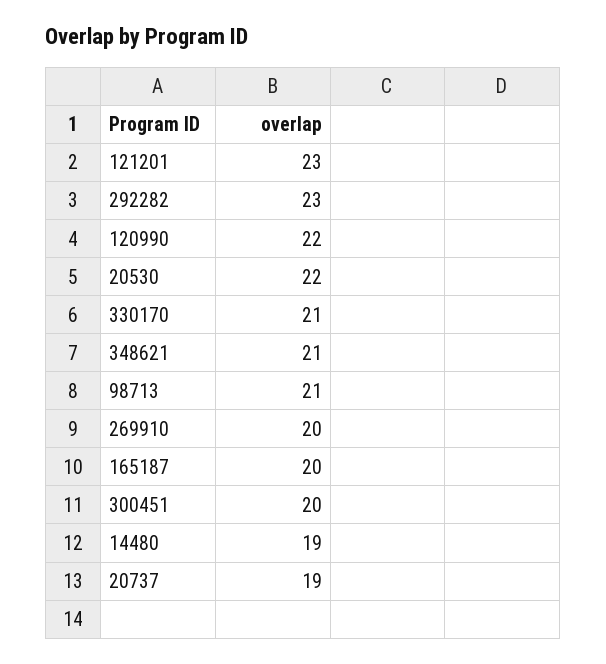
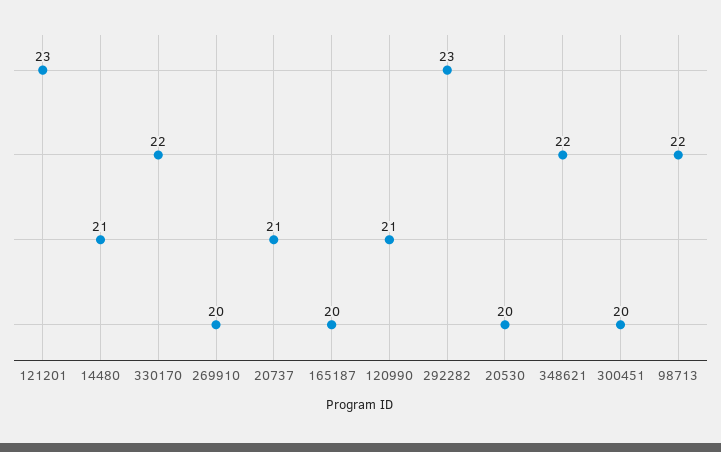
120990: 22 -> 21
20530: 22 -> 20
330170: 21 -> 22
348621: 21 -> 22
98713: 21 -> 22
14480: 19 -> 21
20737: 19 -> 21

